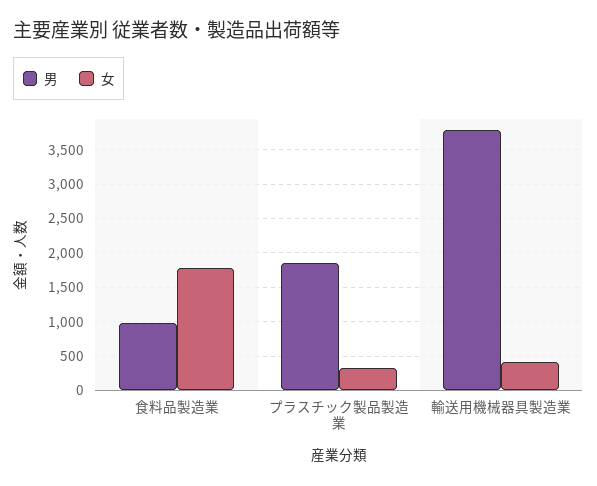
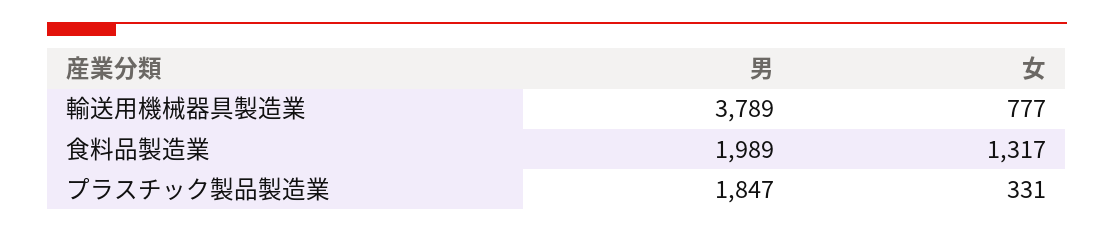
男, 食料品製造業: 1000 -> 1989
女, 食料品製造業: 1800 -> 1317
女, 輸送用機械器具製造業: 400 -> 777

